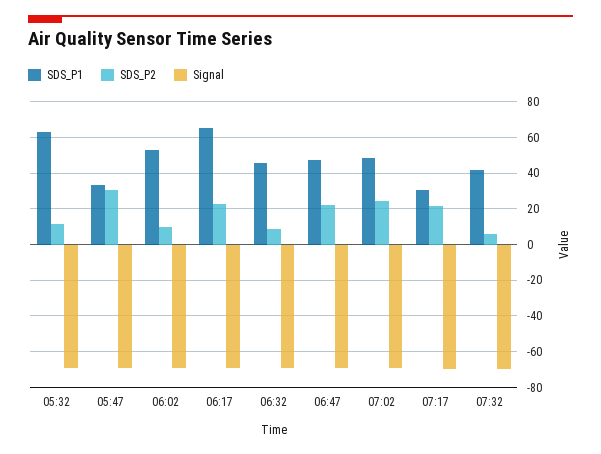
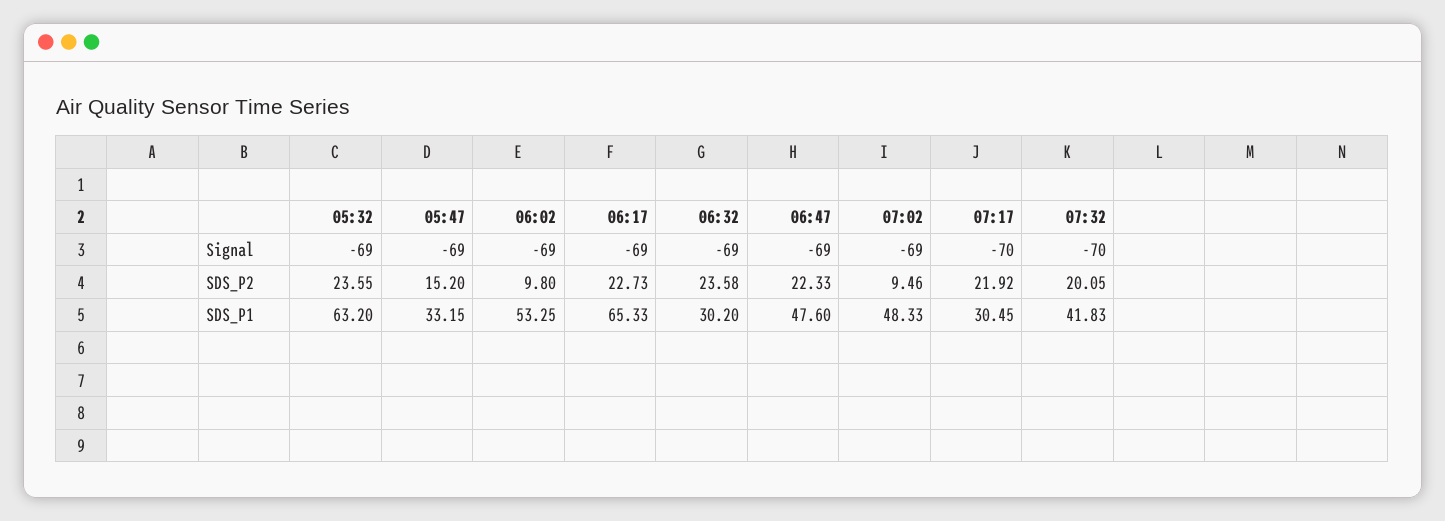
SDS_P2, 05:32: 10 -> 23.55
SDS_P2, 05:47: 30 -> 15.2
SDS_P1, 06:32: 45 -> 30.2
SDS_P2, 06:32: 10 -> 23.58
SDS_P2, 07:02: 25 -> 9.46
SDS_P2, 07:32: 5 -> 20.05

